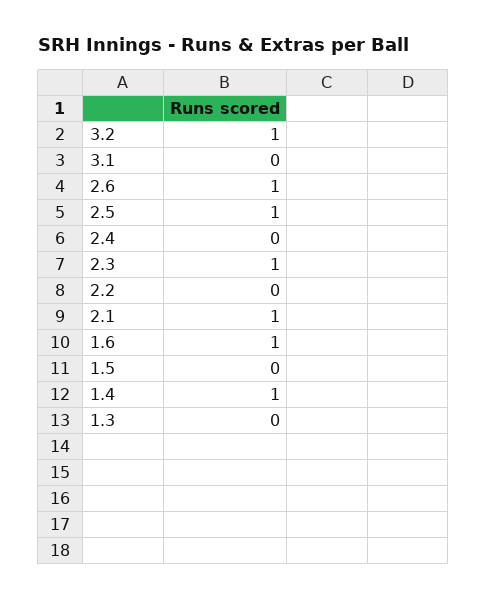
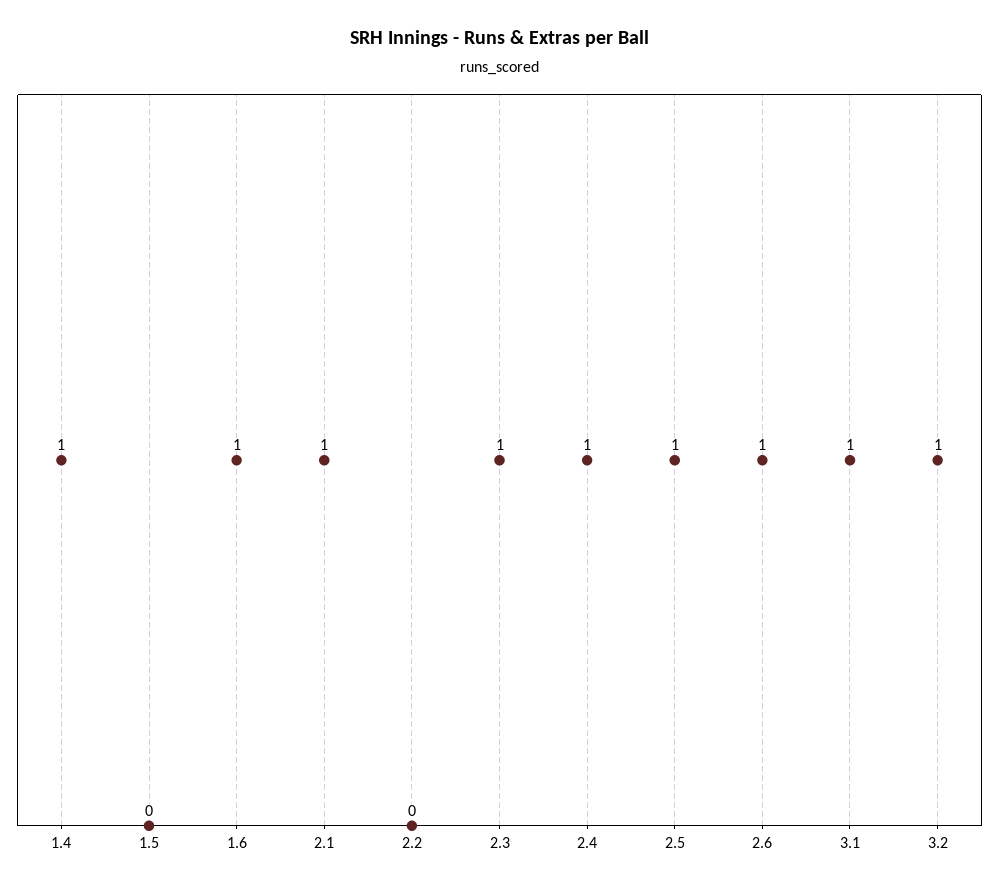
3.1: 0 -> 1
2.4: 0 -> 1
1.3: 0 -> none

